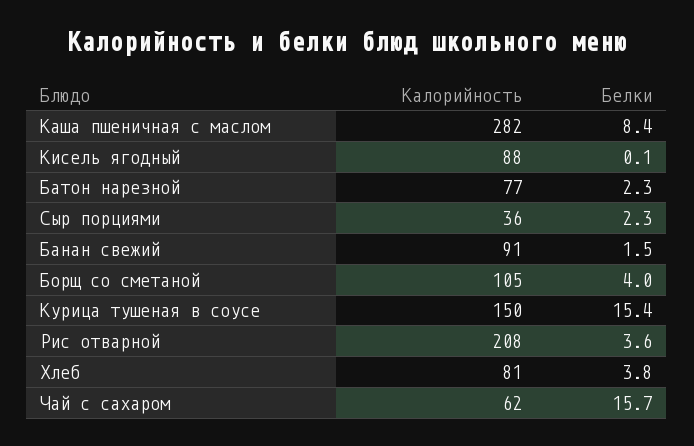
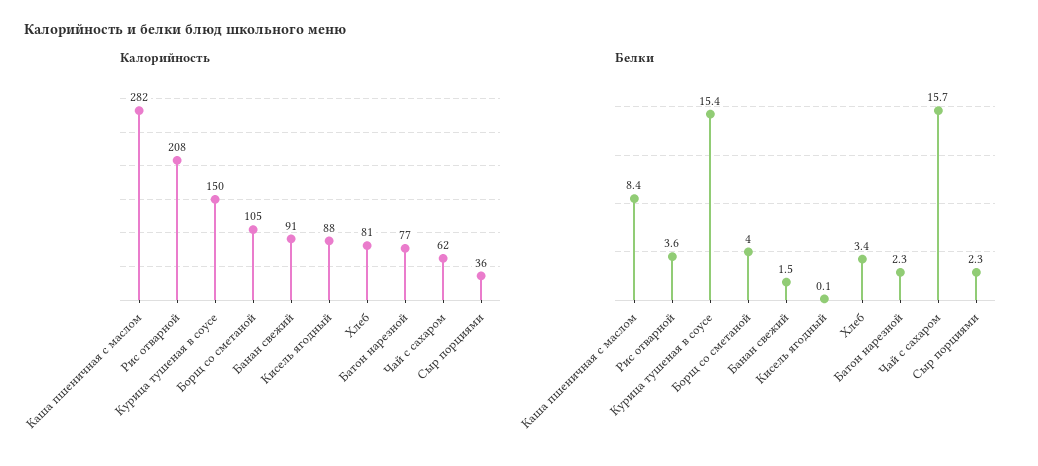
Белки, Хлеб: 3.8 -> 3.4

